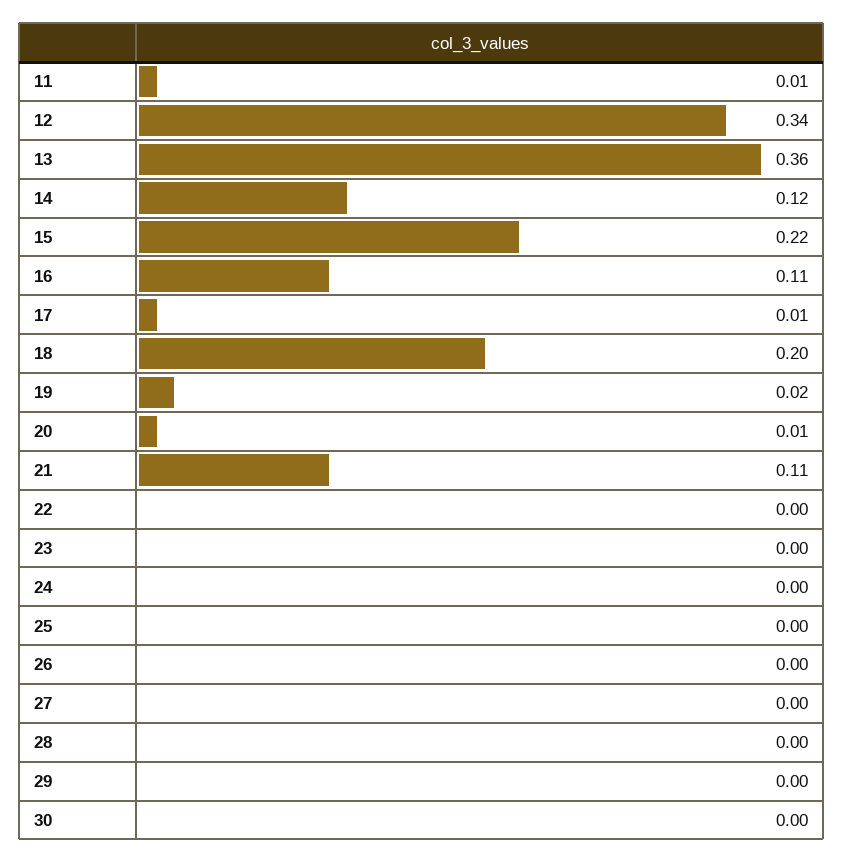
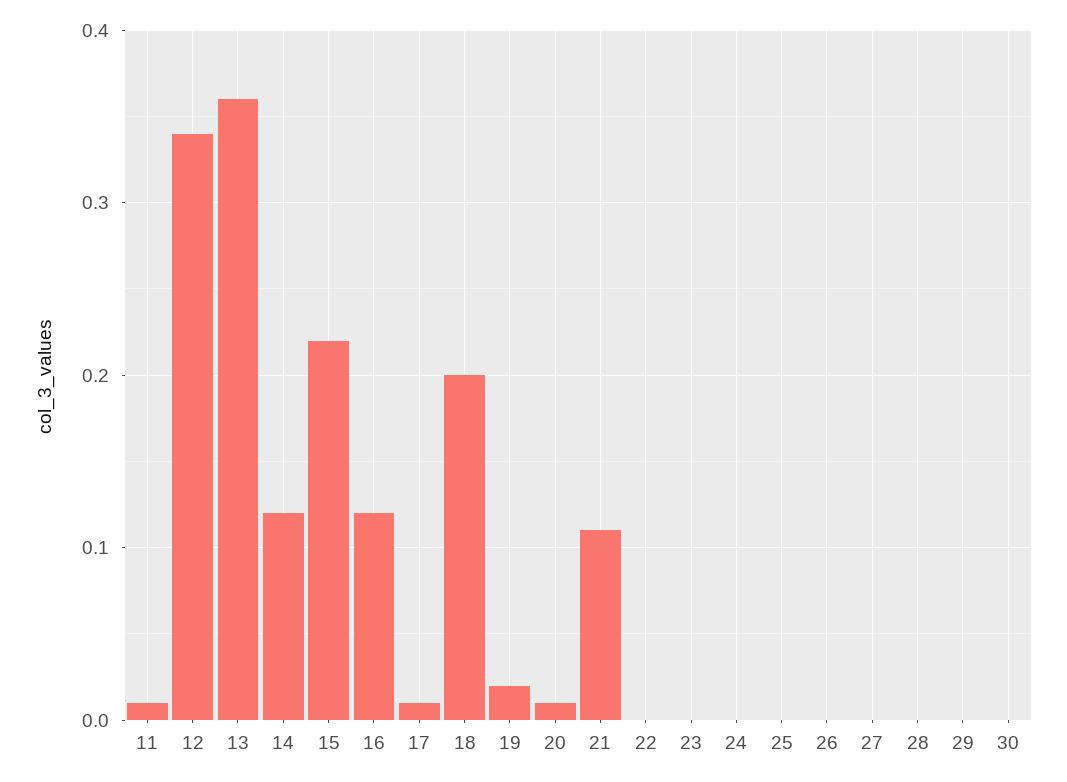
16: 0.11 -> 0.12

